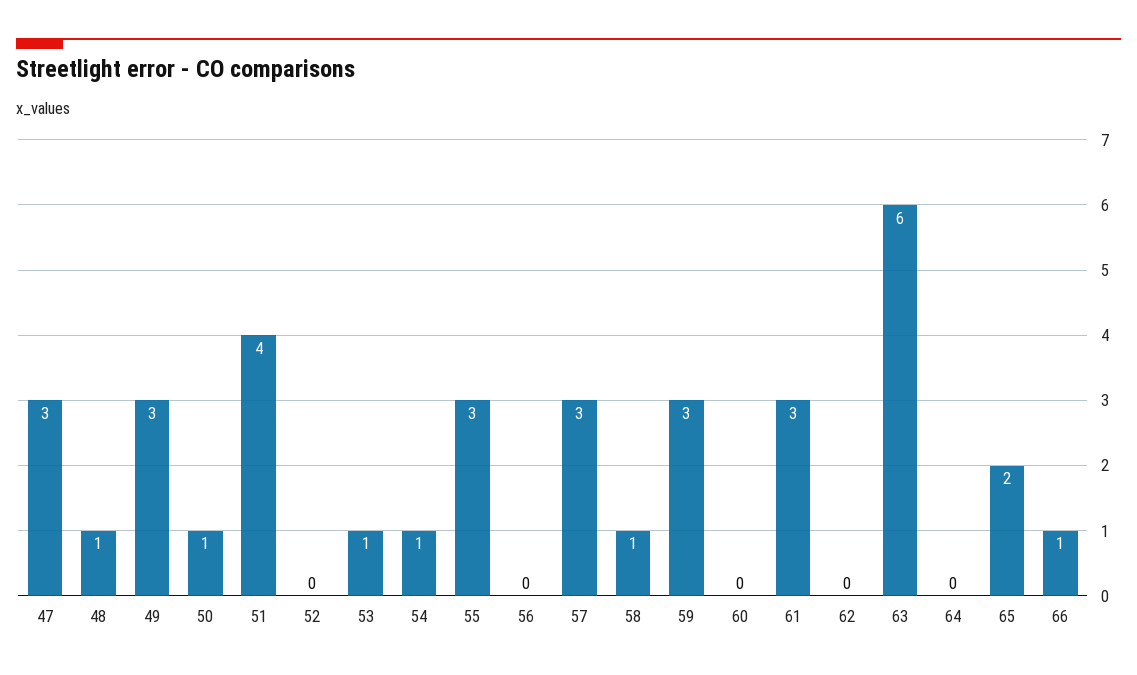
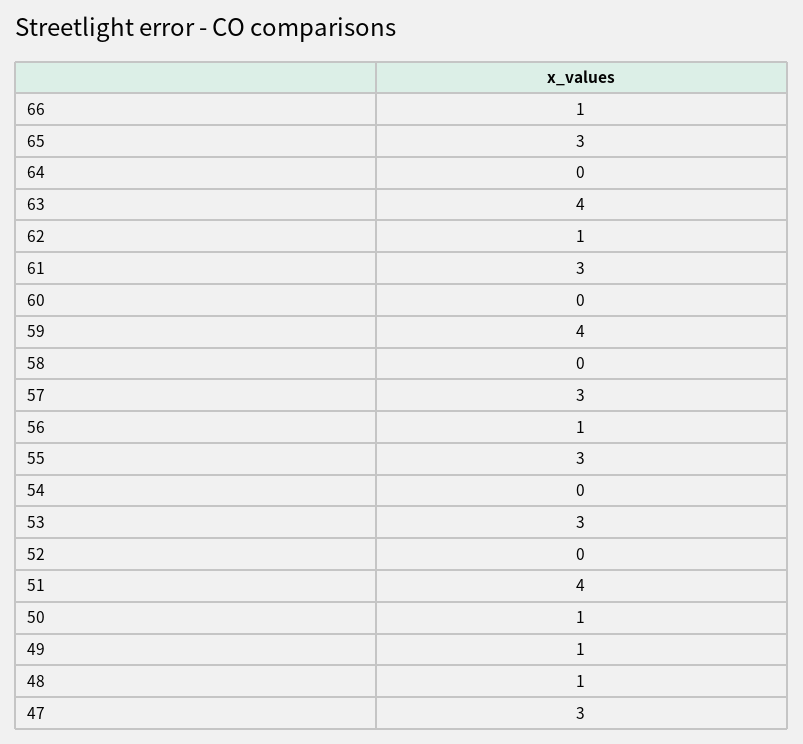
49: 3 -> 1
53: 1 -> 3
54: 1 -> 0
56: 0 -> 1
58: 1 -> 0
59: 3 -> 4
62: 0 -> 1
63: 6 -> 4
65: 2 -> 3

